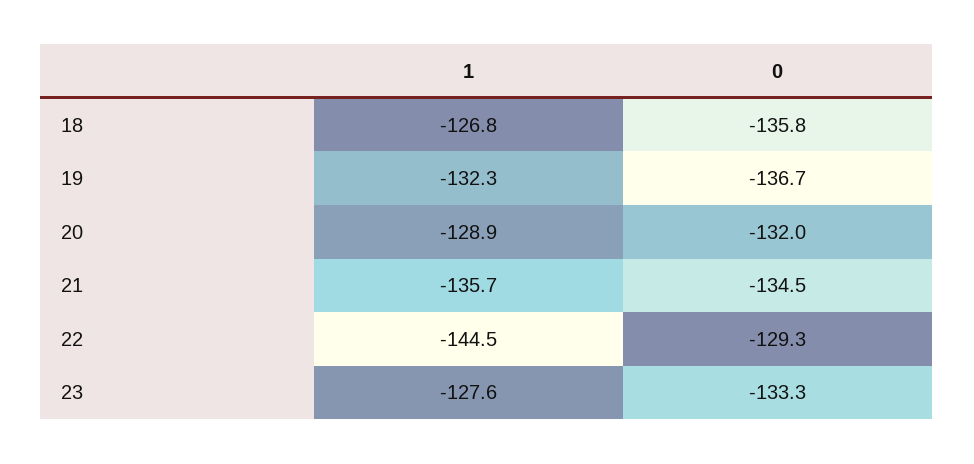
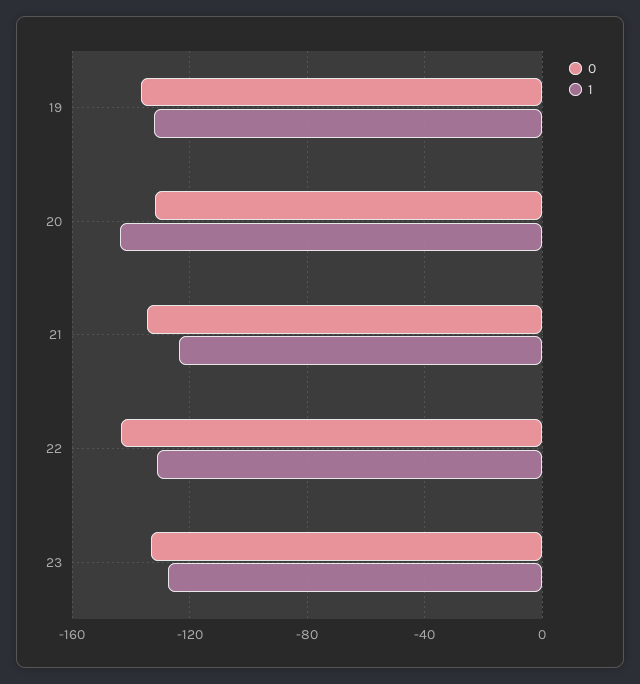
1, 18: -126.8 -> none
0, 18: -135.8 -> none
1, 20: -128.9 -> -145
1, 21: -135.7 -> -125
1, 22: -144.5 -> -130
0, 22: -129.3 -> -145

